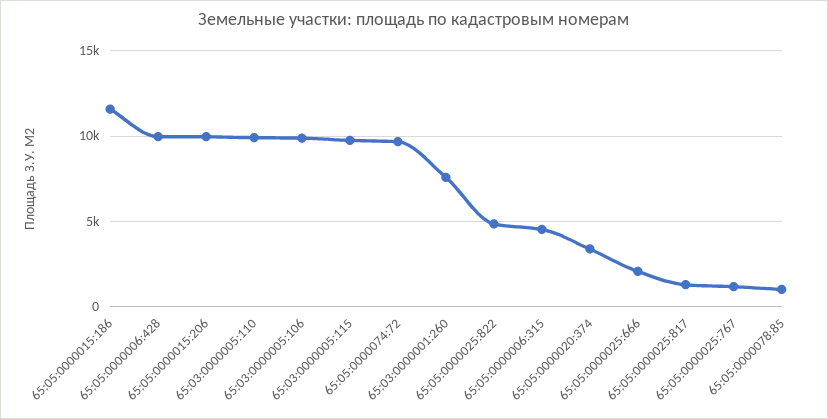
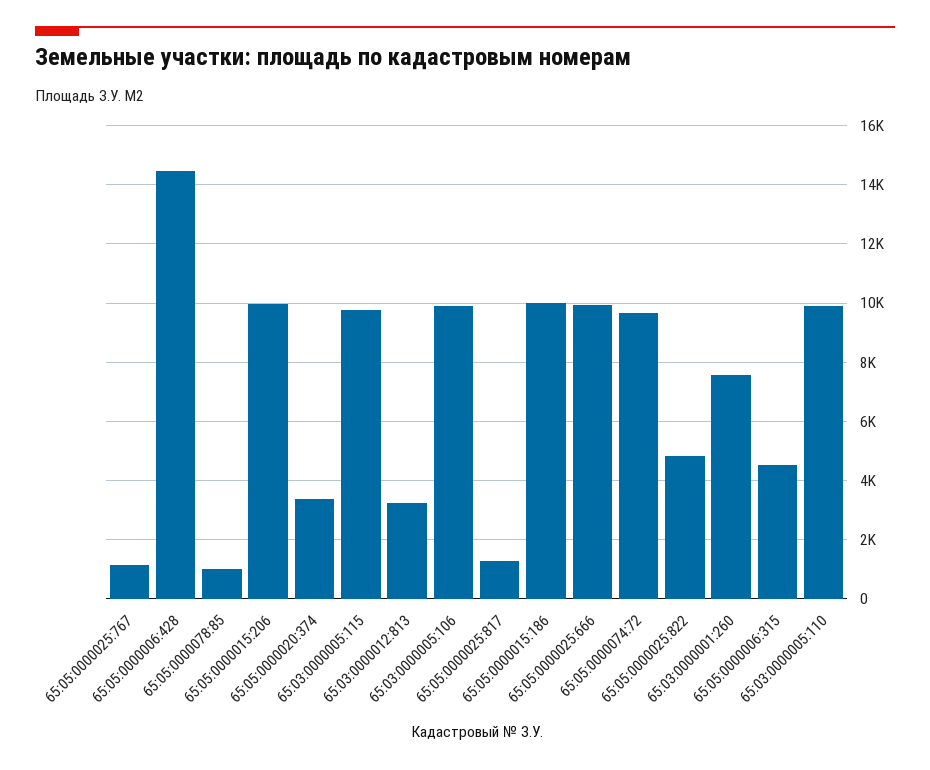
65:05:0000015:186: 11500 -> 10000
65:05:0000006:428: 10000 -> 14500
65:05:0000025:666: 2000 -> 10000
65:03:0000012:813: none -> 3250

